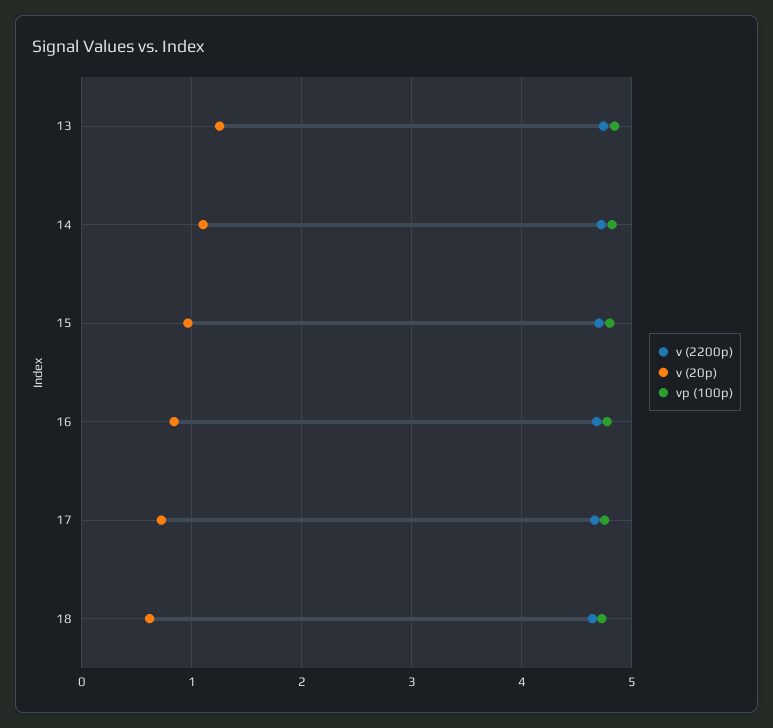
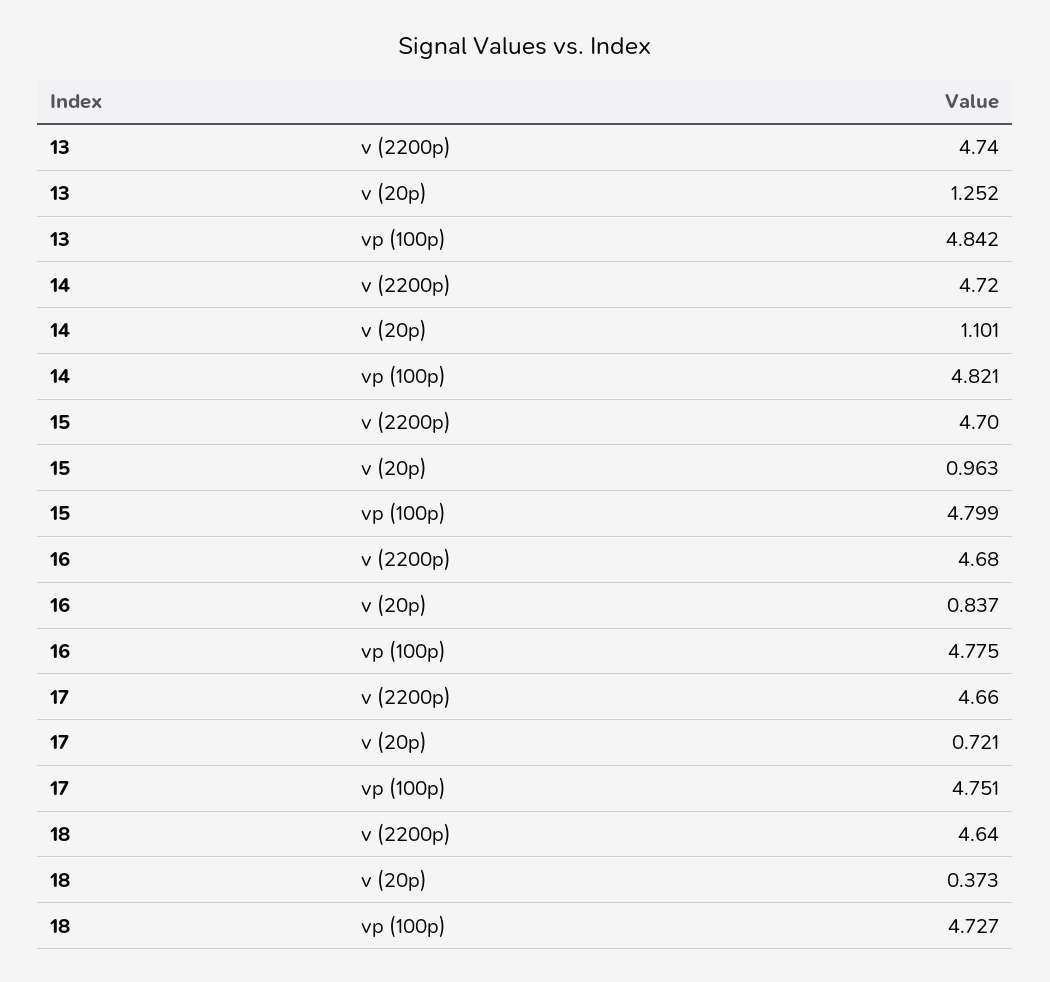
v (20p), 18: 0.6 -> 0.373

